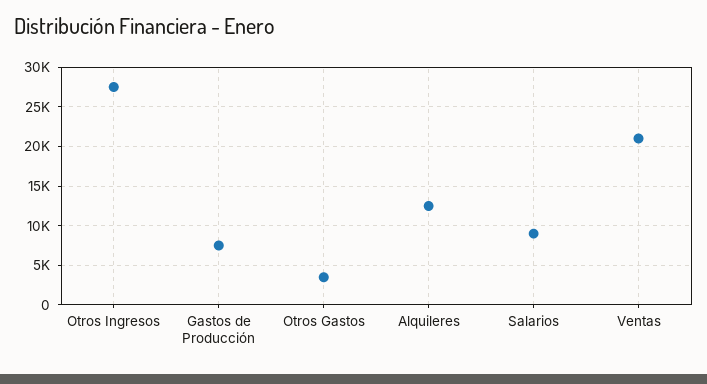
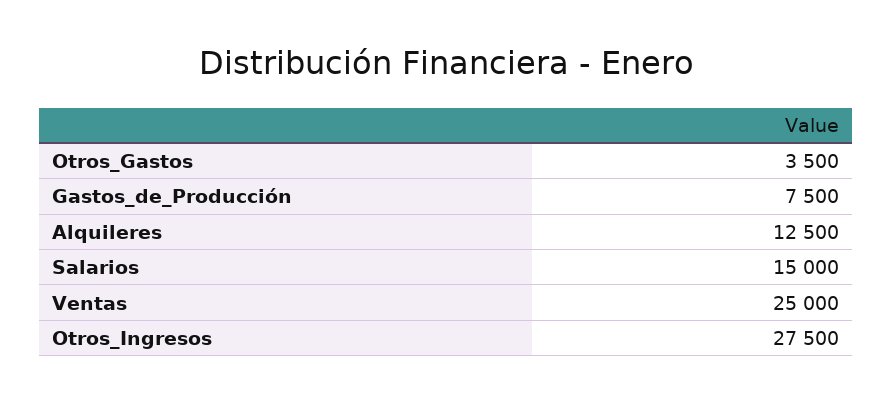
Salarios: 9000 -> 15000
Ventas: 21000 -> 25000

